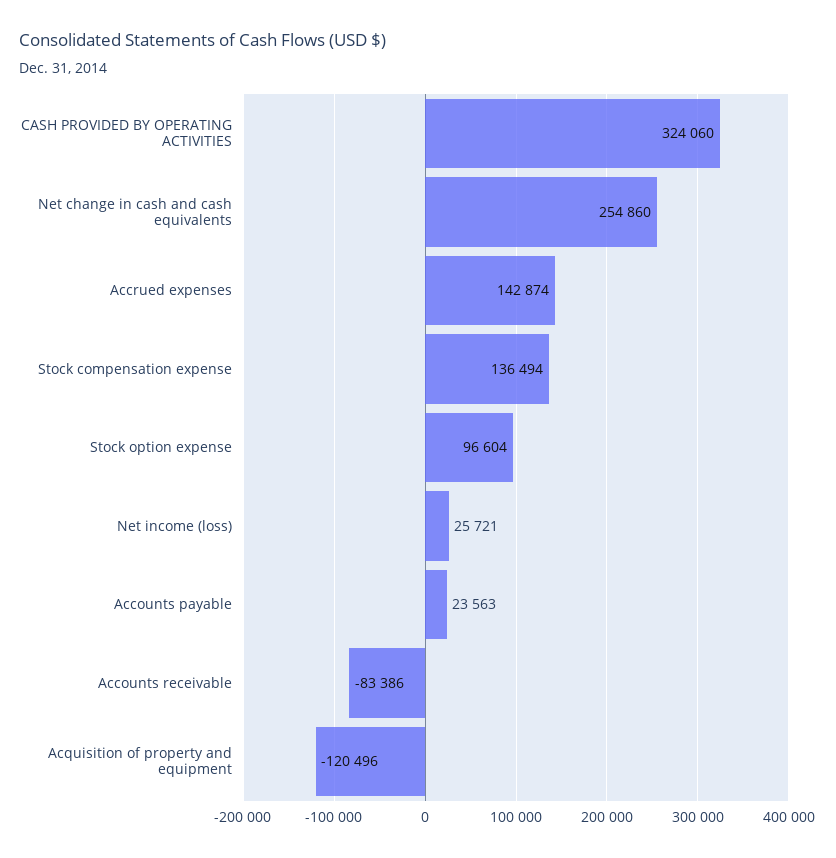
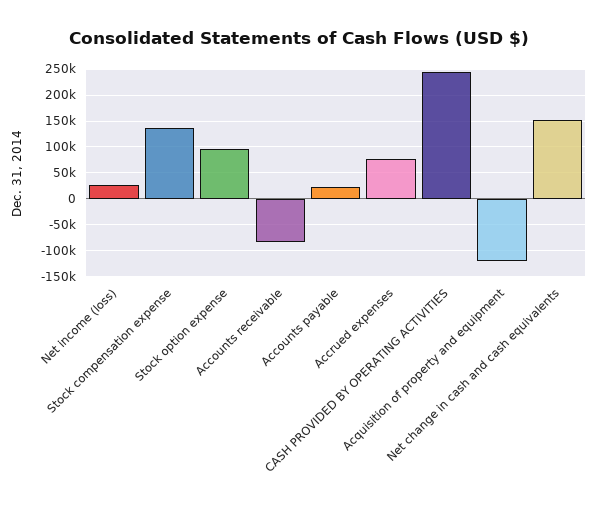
CASH PROVIDED BY OPERATING ACTIVITIES: 324060 -> 250000
Net change in cash and cash equivalents: 254860 -> 150000
Accrued expenses: 142874 -> 75000

